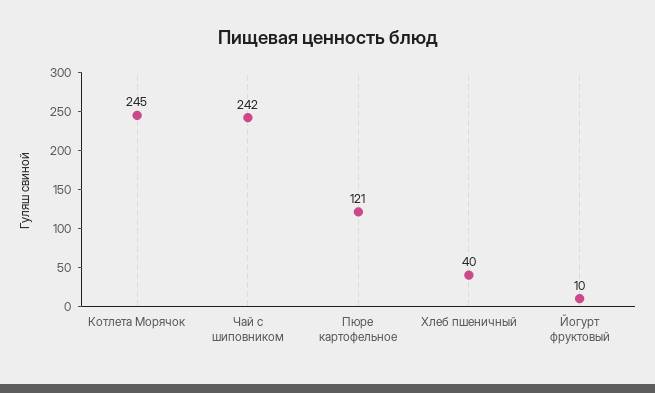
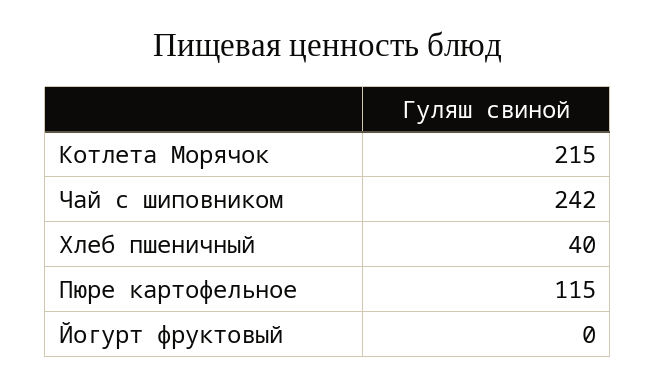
Котлета Морячок: 245 -> 215
Пюре картофельное: 121 -> 115
Йогурт фруктовый: 10 -> 0

